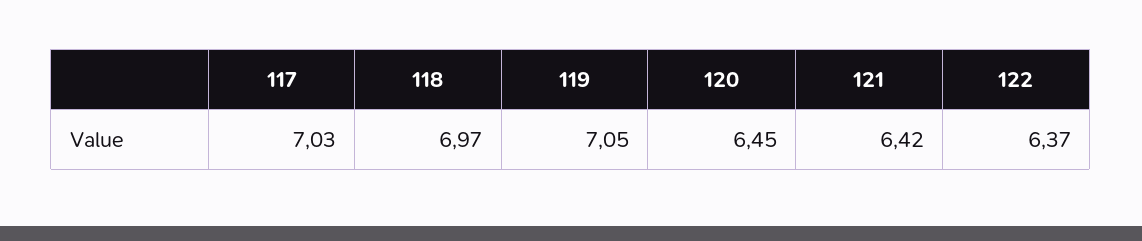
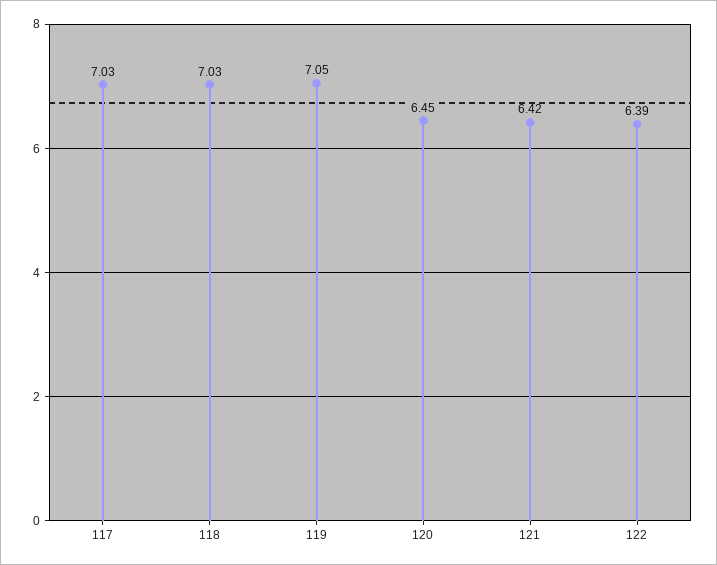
118: 6.97 -> 7.03
122: 6.37 -> 6.39

